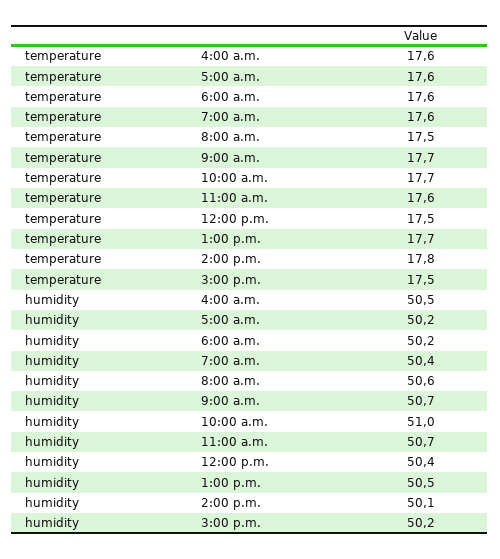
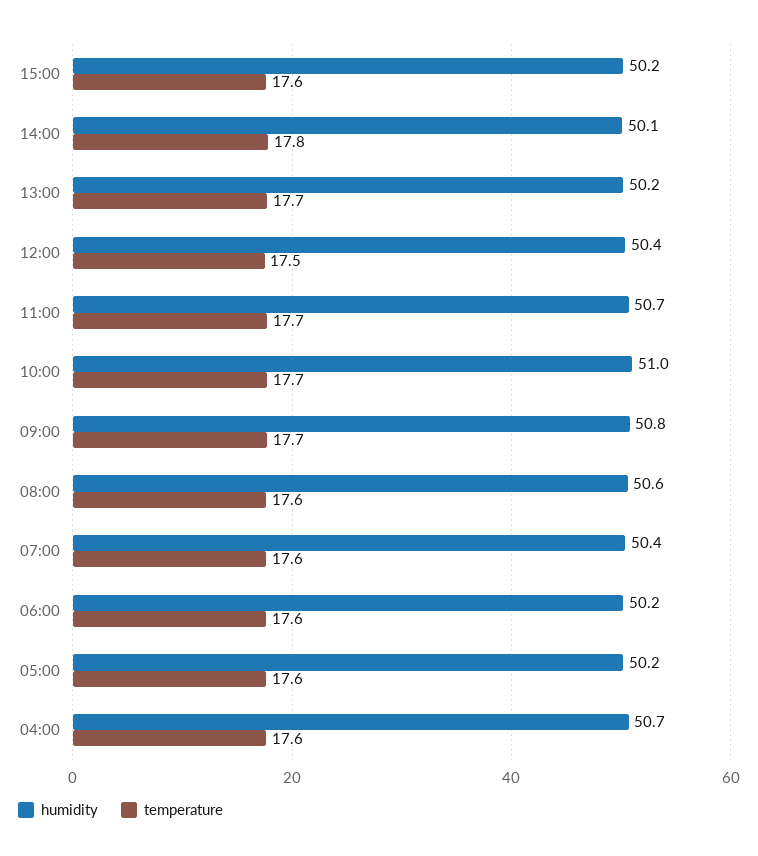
temperature, 8:00 a.m.: 17.5 -> 17.6
temperature, 11:00 a.m.: 17.6 -> 17.7
temperature, 3:00 p.m.: 17.5 -> 17.6
humidity, 4:00 a.m.: 50.5 -> 50.7
humidity, 9:00 a.m.: 50.7 -> 50.8
humidity, 1:00 p.m.: 50.5 -> 50.2

